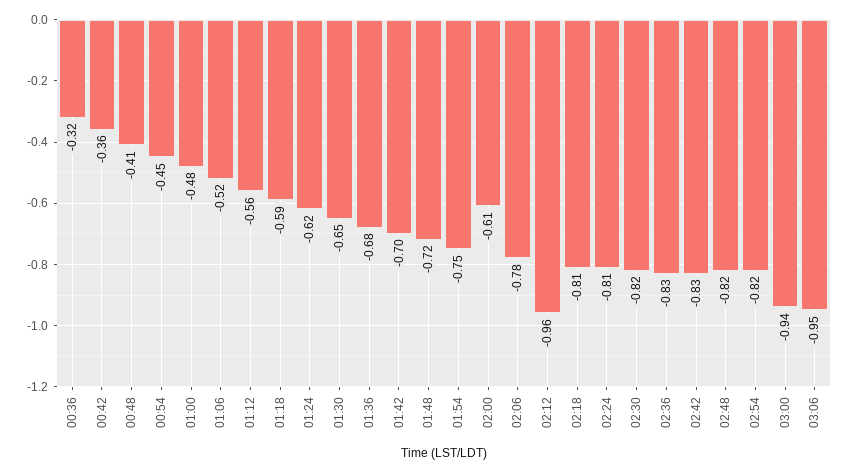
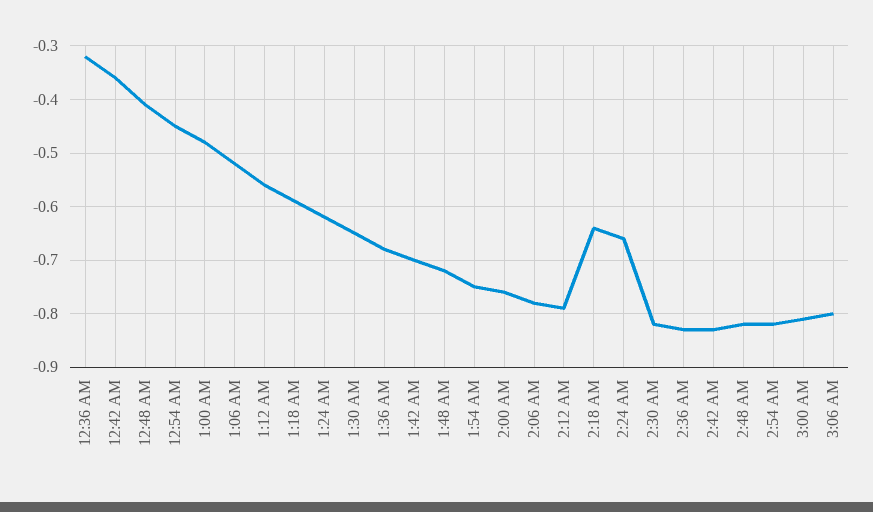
02:00: -0.61 -> -0.75
02:12: -0.96 -> -0.8
02:18: -0.81 -> -0.65
02:24: -0.81 -> -0.65
03:00: -0.94 -> -0.8
03:06: -0.95 -> -0.8

